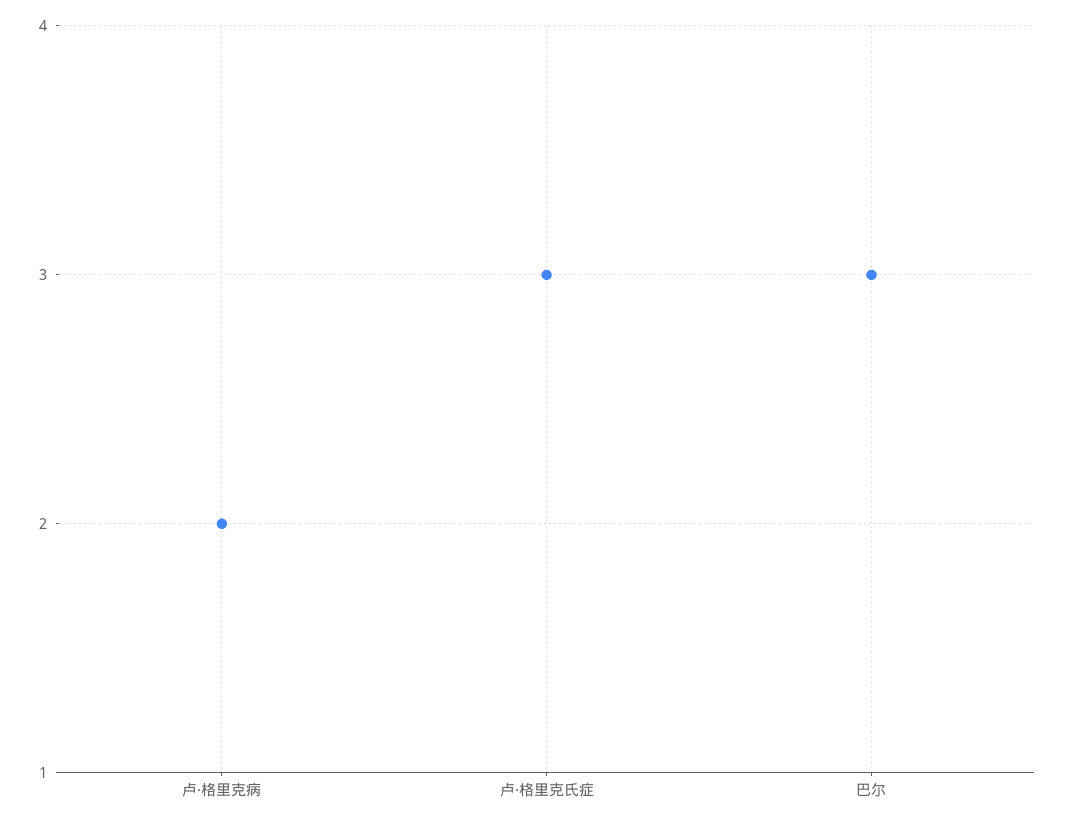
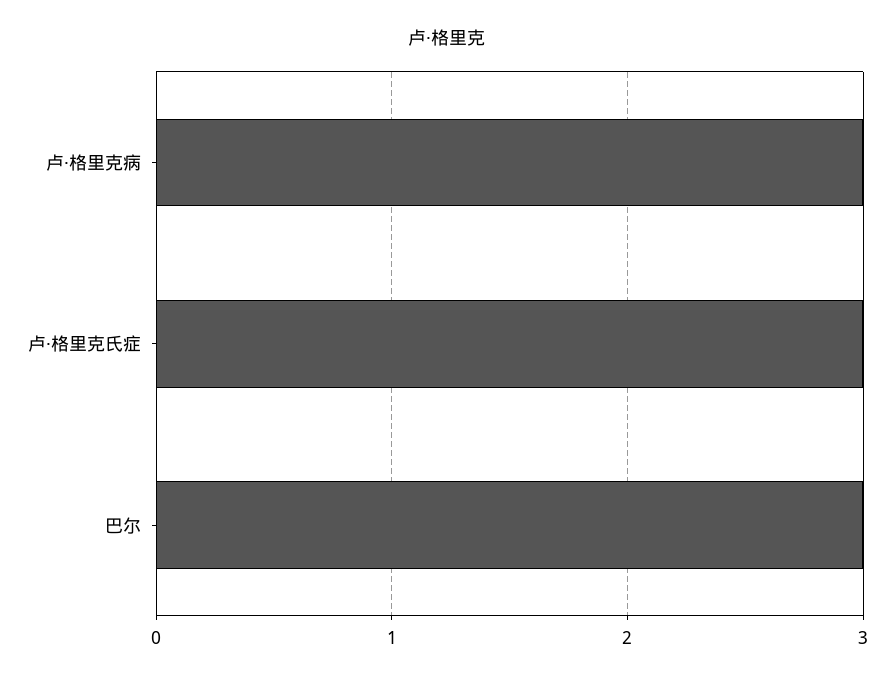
卢·格里克病: 2 -> 3

